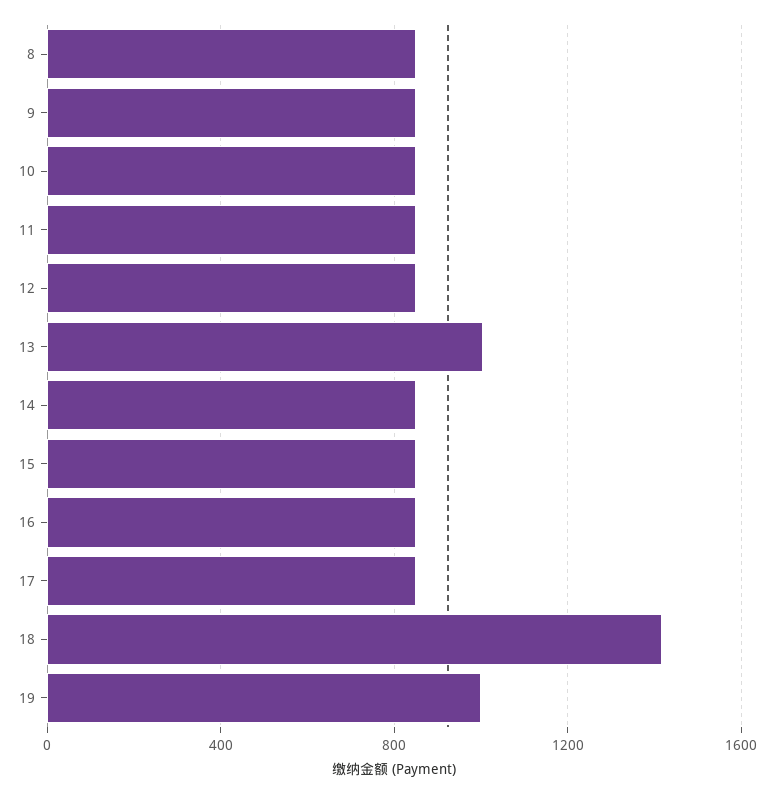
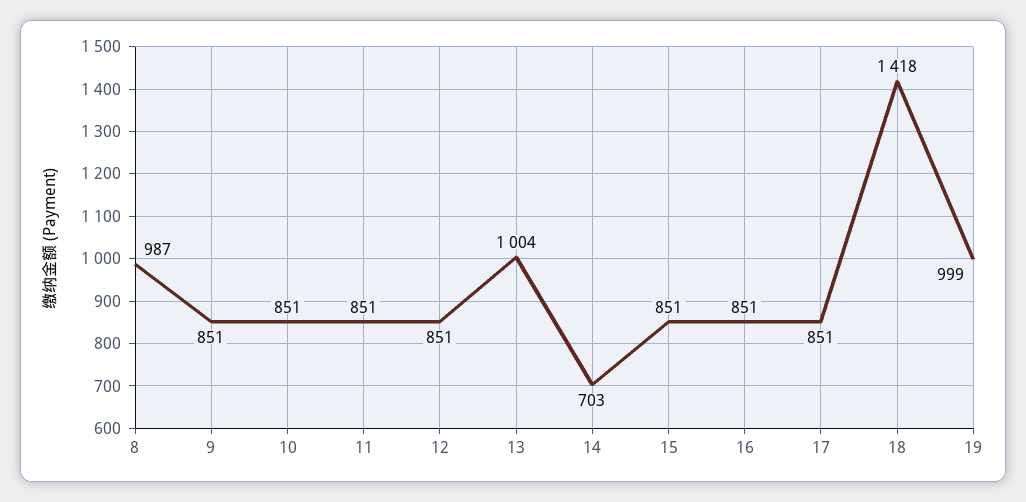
8: 850 -> 987
14: 850 -> 703

